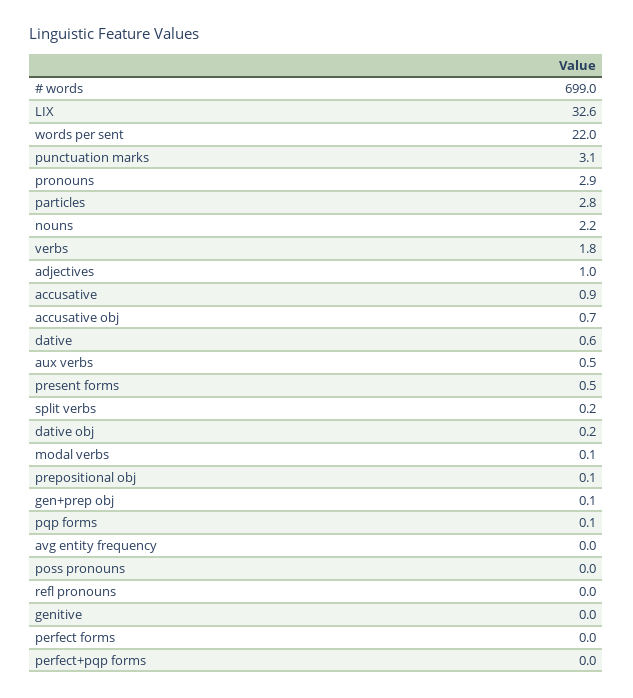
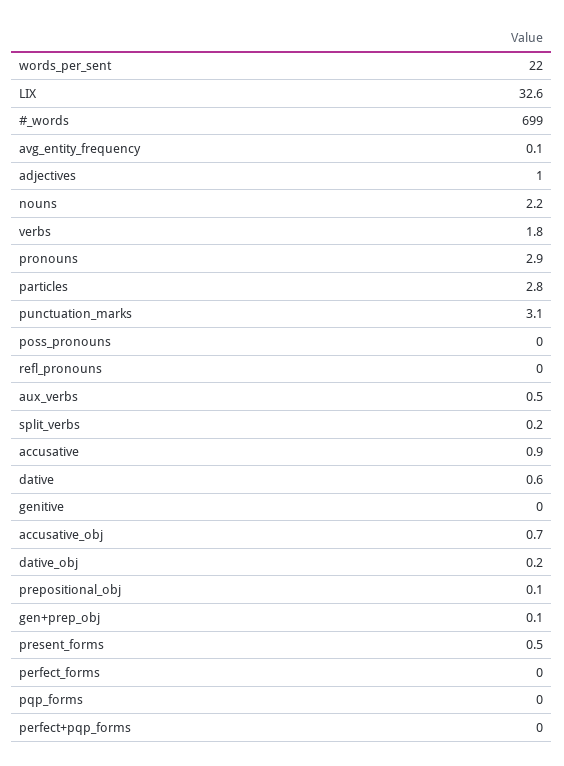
modal verbs: 0.1 -> none
pqp forms: 0.1 -> 0
avg entity frequency: 0 -> 0.1

